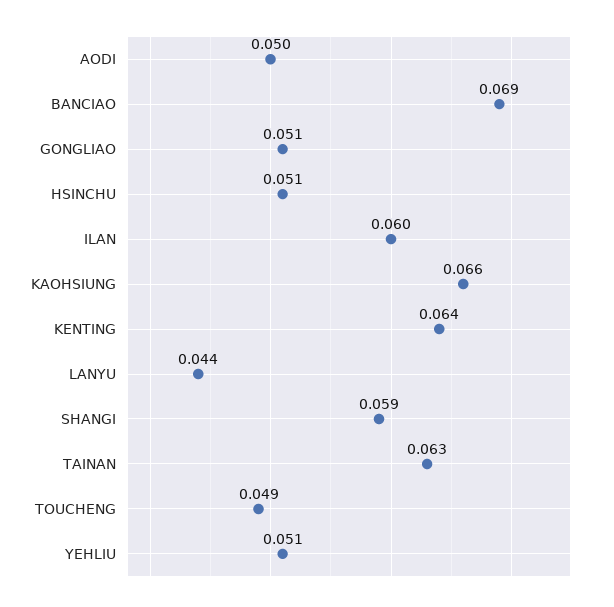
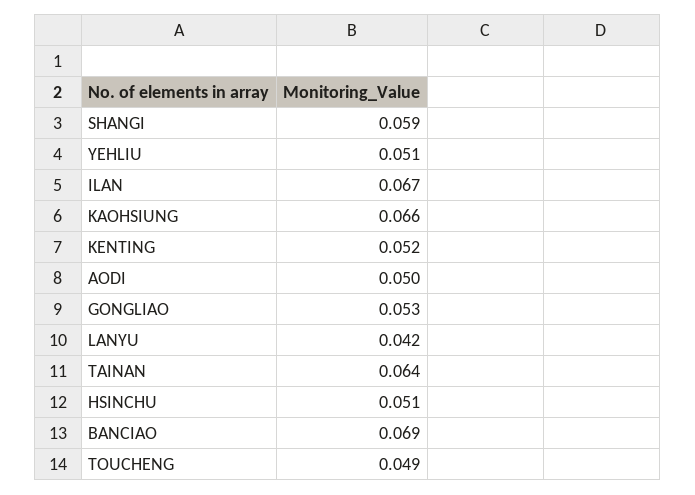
GONGLIAO: 0.051 -> 0.053
ILAN: 0.06 -> 0.067
KENTING: 0.064 -> 0.052
LANYU: 0.044 -> 0.042
TAINAN: 0.063 -> 0.064

